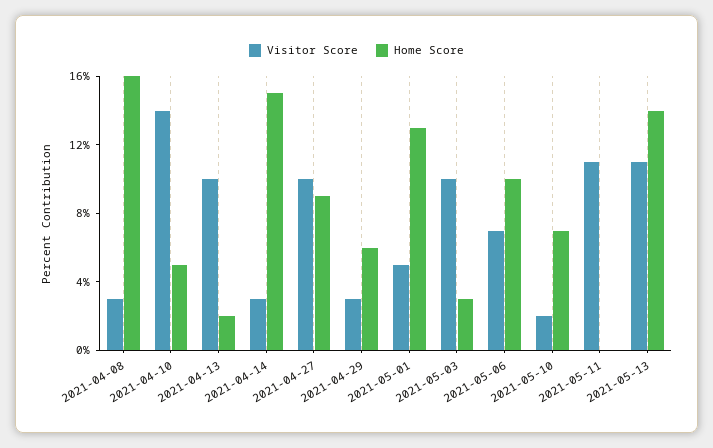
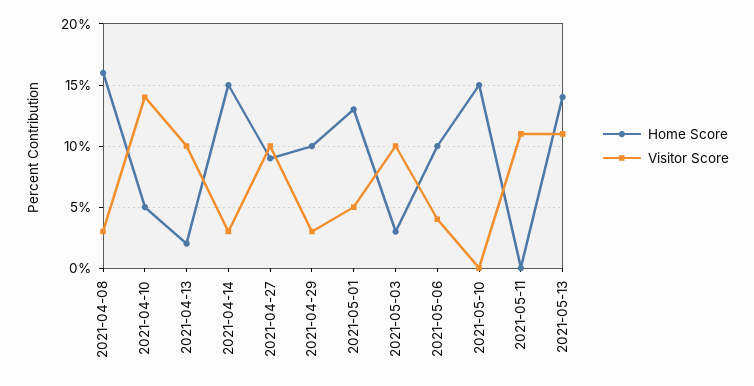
Home Score, 2021-04-29: 6 -> 10
Visitor Score, 2021-05-06: 7 -> 4
Visitor Score, 2021-05-10: 2 -> 0
Home Score, 2021-05-10: 7 -> 15

